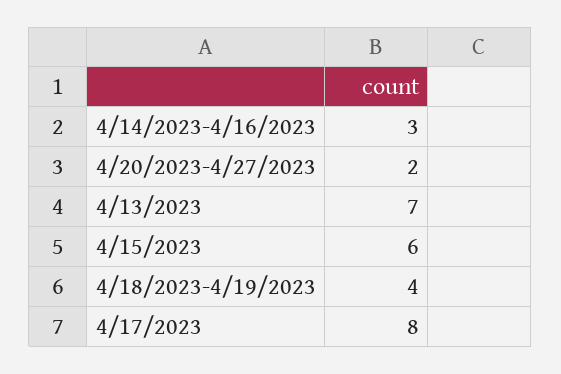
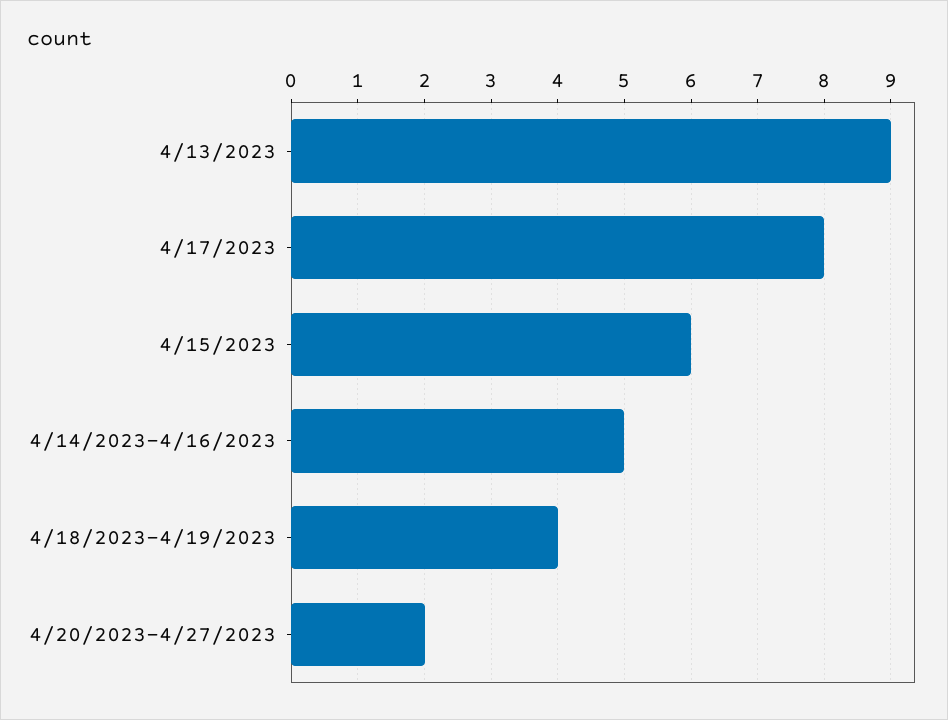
4/14/2023-4/16/2023: 3 -> 5
4/13/2023: 7 -> 9

